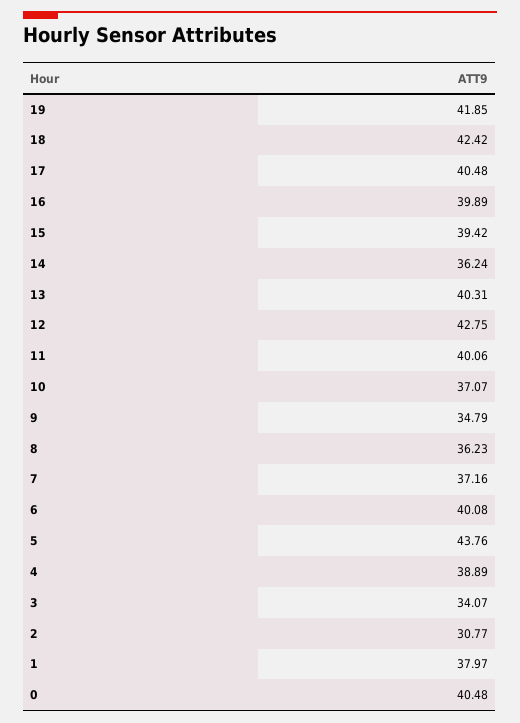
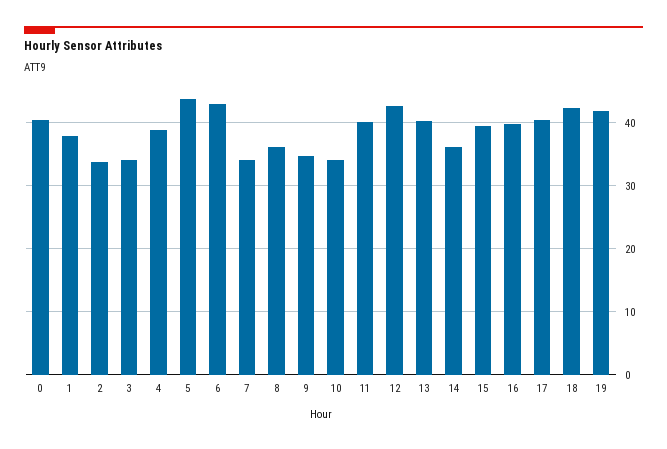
10: 37.07 -> 34
7: 37.16 -> 34
6: 40.08 -> 43
2: 30.77 -> 34

